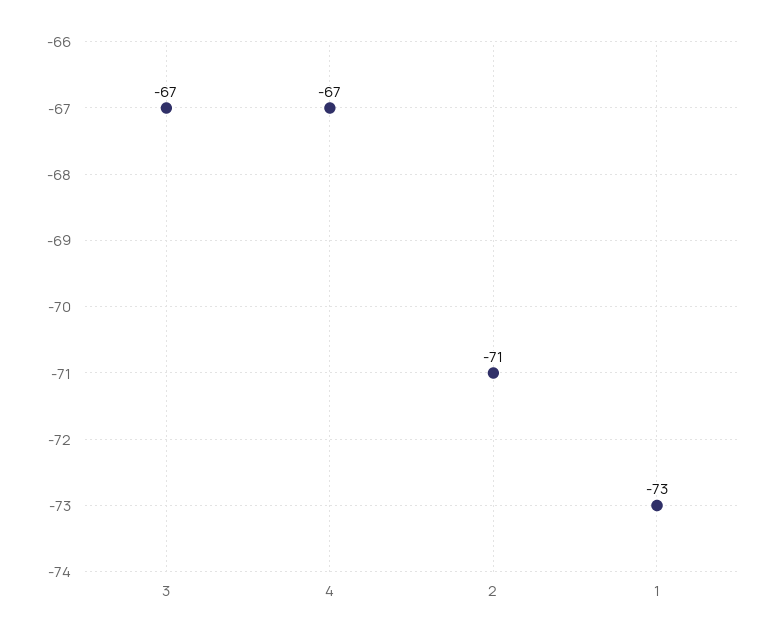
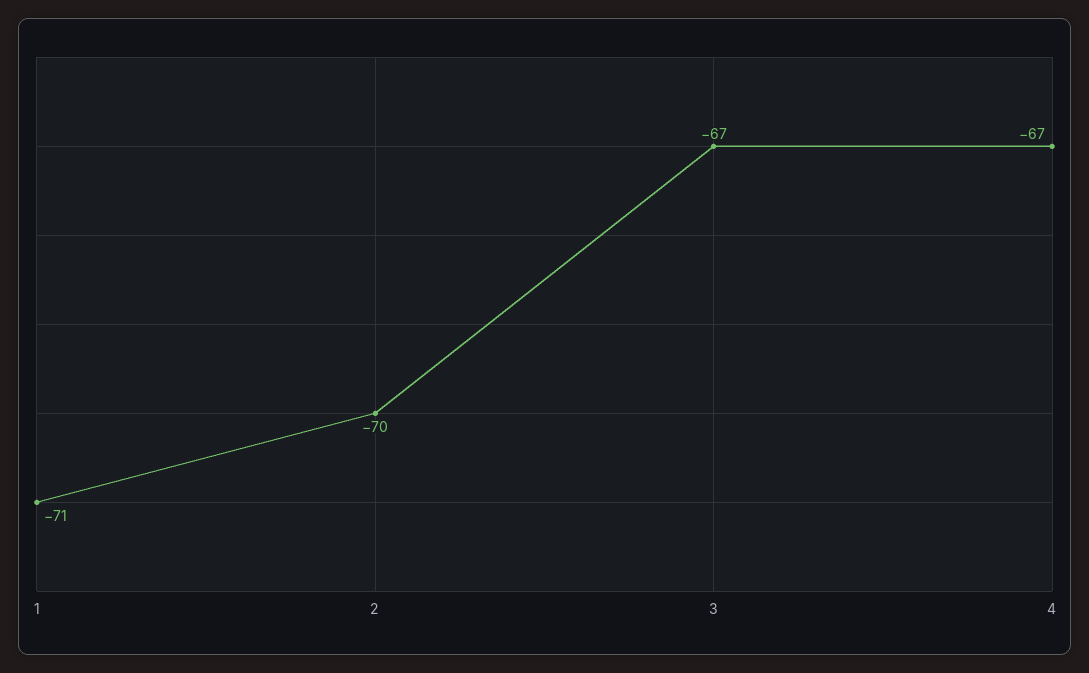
2: -71 -> -70
1: -73 -> -71

